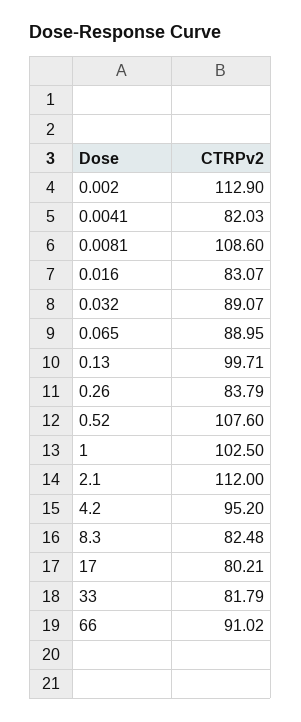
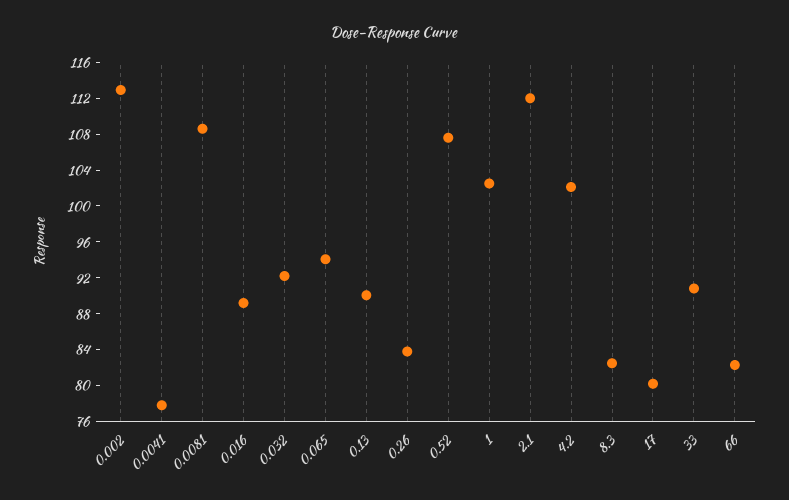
0.0041: 82.03 -> 78
0.016: 83.07 -> 89
0.032: 89.07 -> 92
0.065: 88.95 -> 94
0.13: 99.71 -> 90
4.2: 95.2 -> 102
33: 81.79 -> 91
66: 91.02 -> 82

